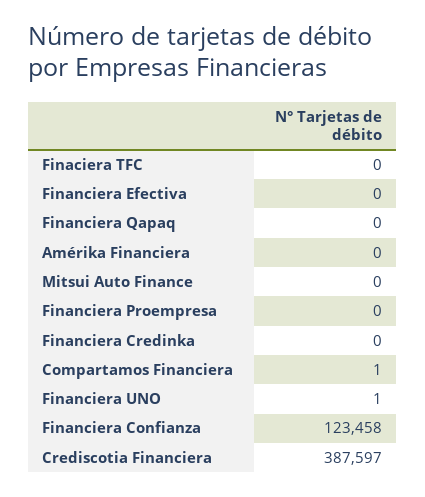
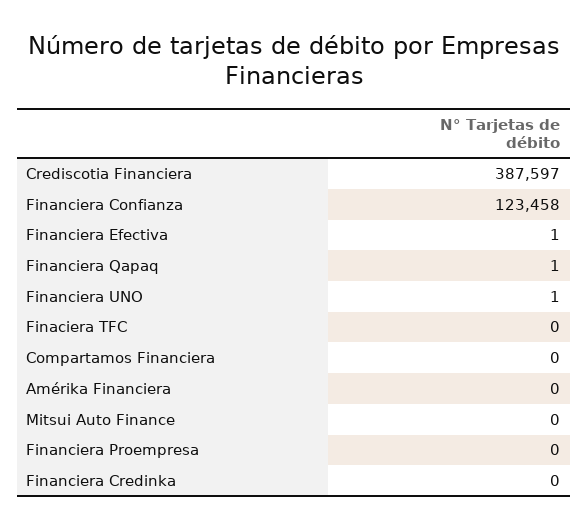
Financiera Efectiva: 0 -> 1
Financiera Qapaq: 0 -> 1
Compartamos Financiera: 1 -> 0

